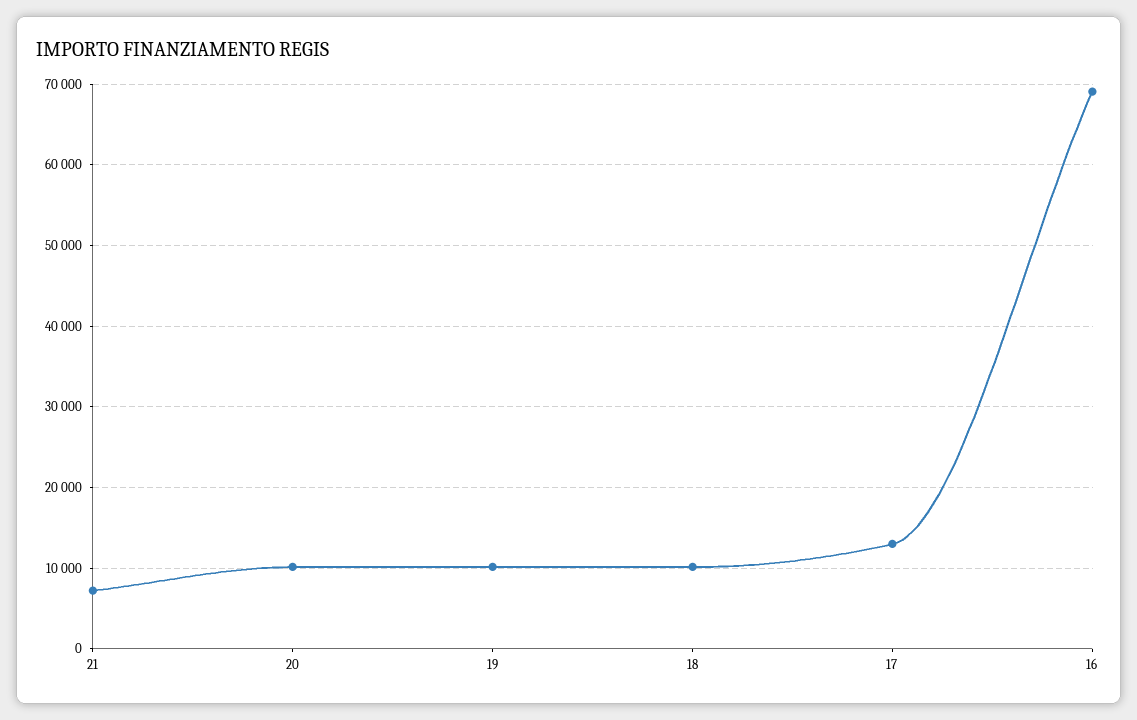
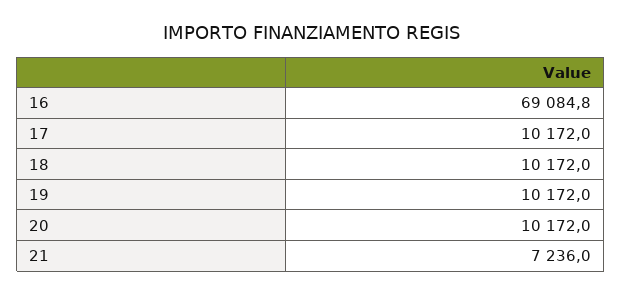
17: 13000 -> 10172

